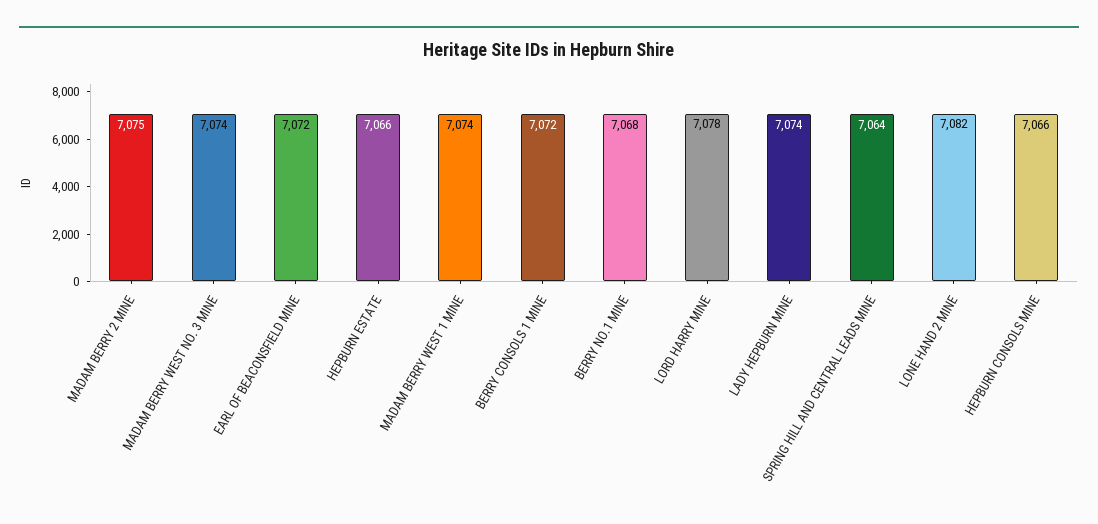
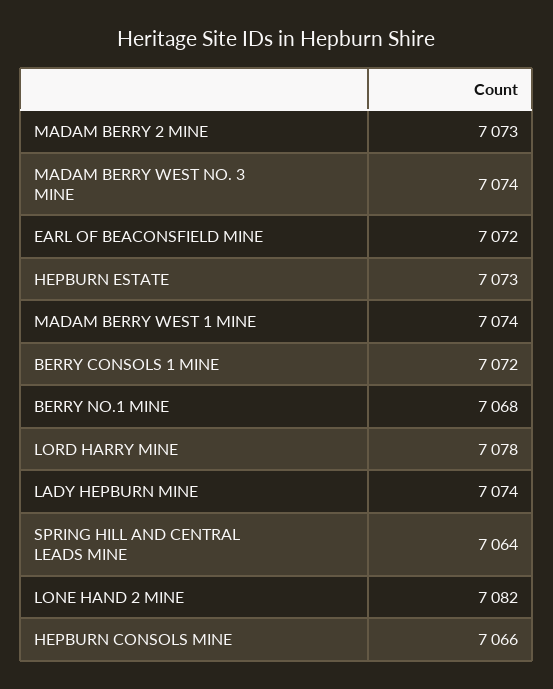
MADAM BERRY 2 MINE: 7075 -> 7073
HEPBURN ESTATE: 7066 -> 7073

